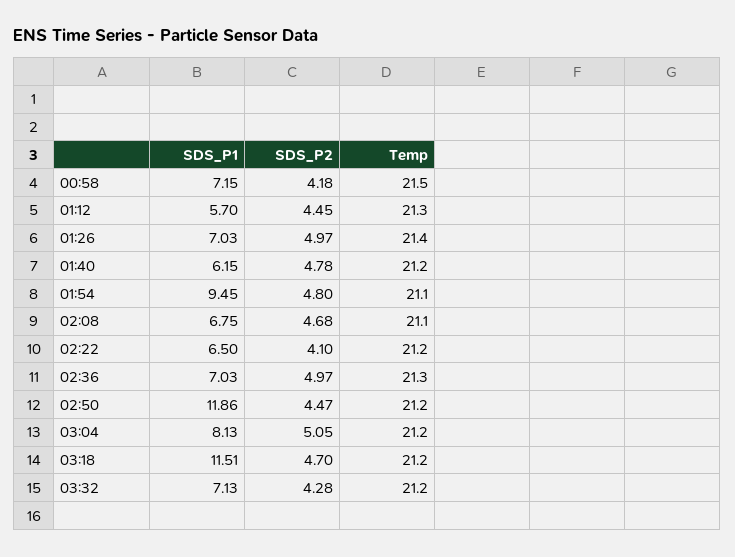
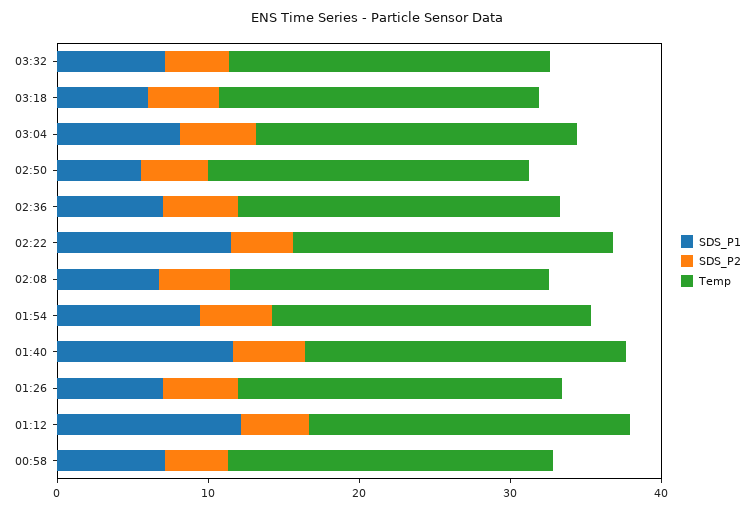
SDS_P1, 01:12: 5.7 -> 12
SDS_P1, 01:40: 6.15 -> 12
SDS_P1, 02:22: 6.5 -> 12
SDS_P1, 02:50: 11.86 -> 6
SDS_P1, 03:18: 11.51 -> 6

